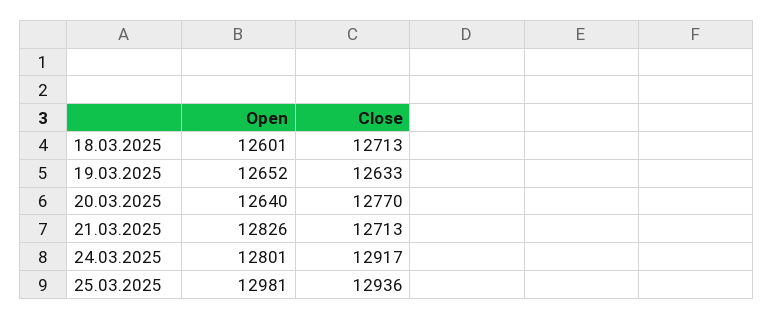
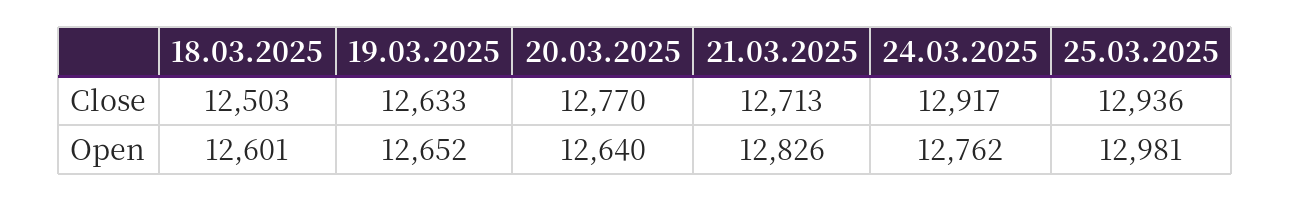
Close, 18.03.2025: 12713 -> 12503
Open, 24.03.2025: 12801 -> 12762

